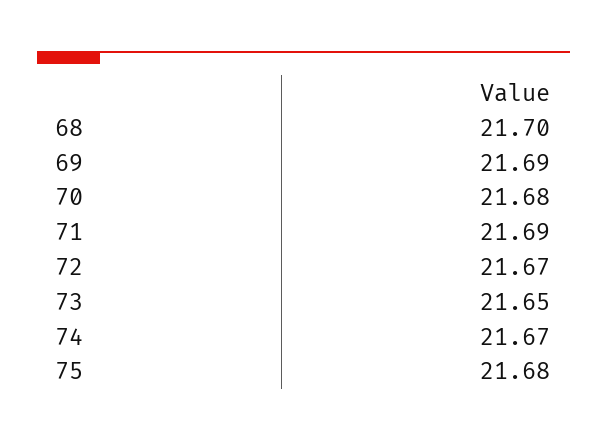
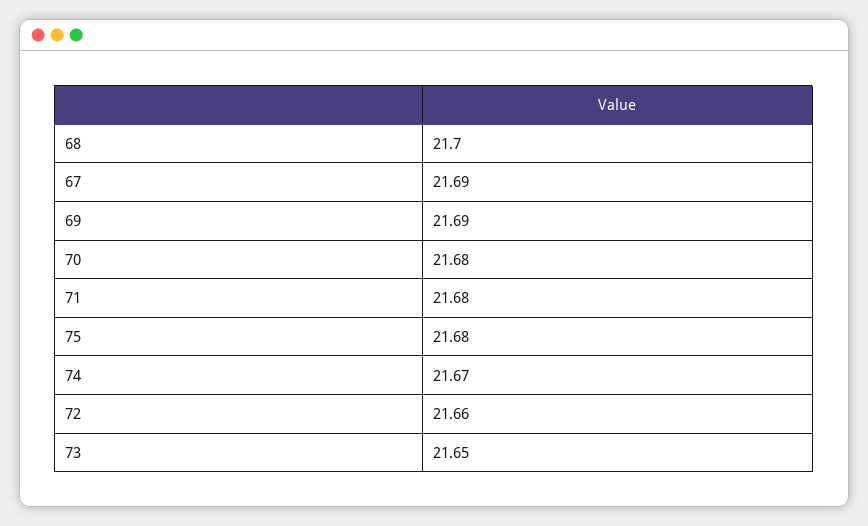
71: 21.69 -> 21.68
72: 21.67 -> 21.66
67: none -> 21.69

